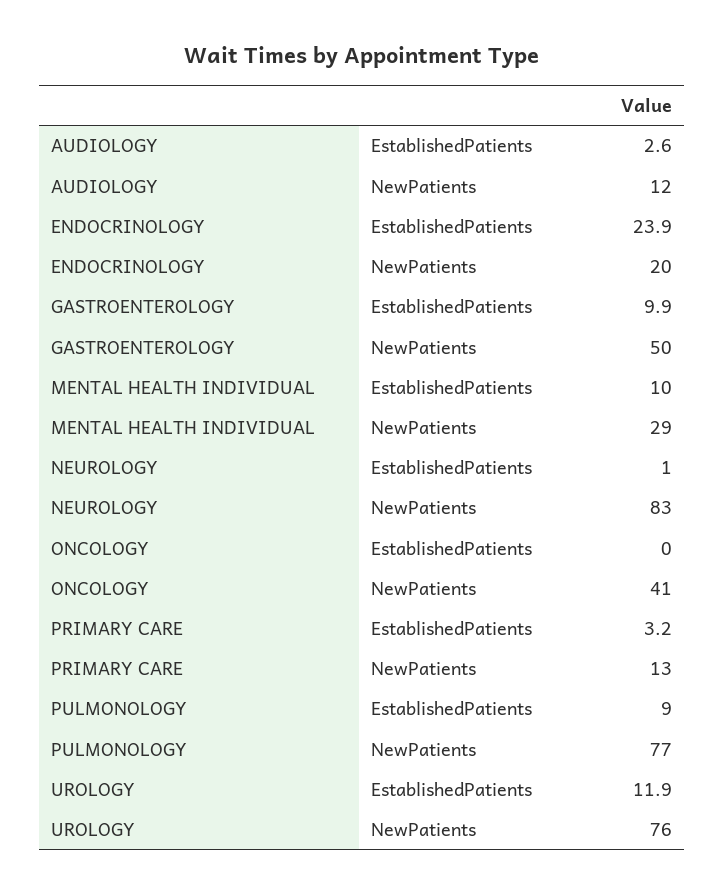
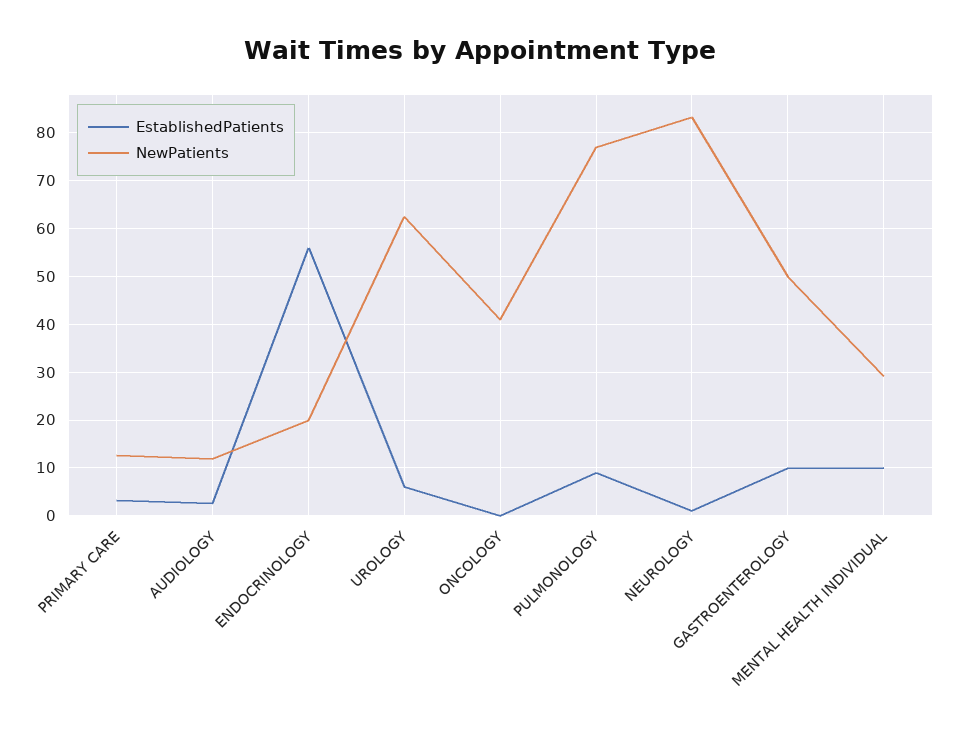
EstablishedPatients, ENDOCRINOLOGY: 23.9 -> 56
EstablishedPatients, UROLOGY: 11.9 -> 6
NewPatients, UROLOGY: 76 -> 62

